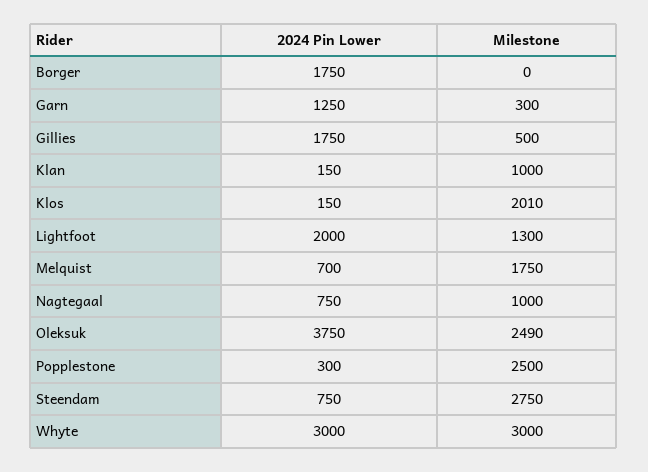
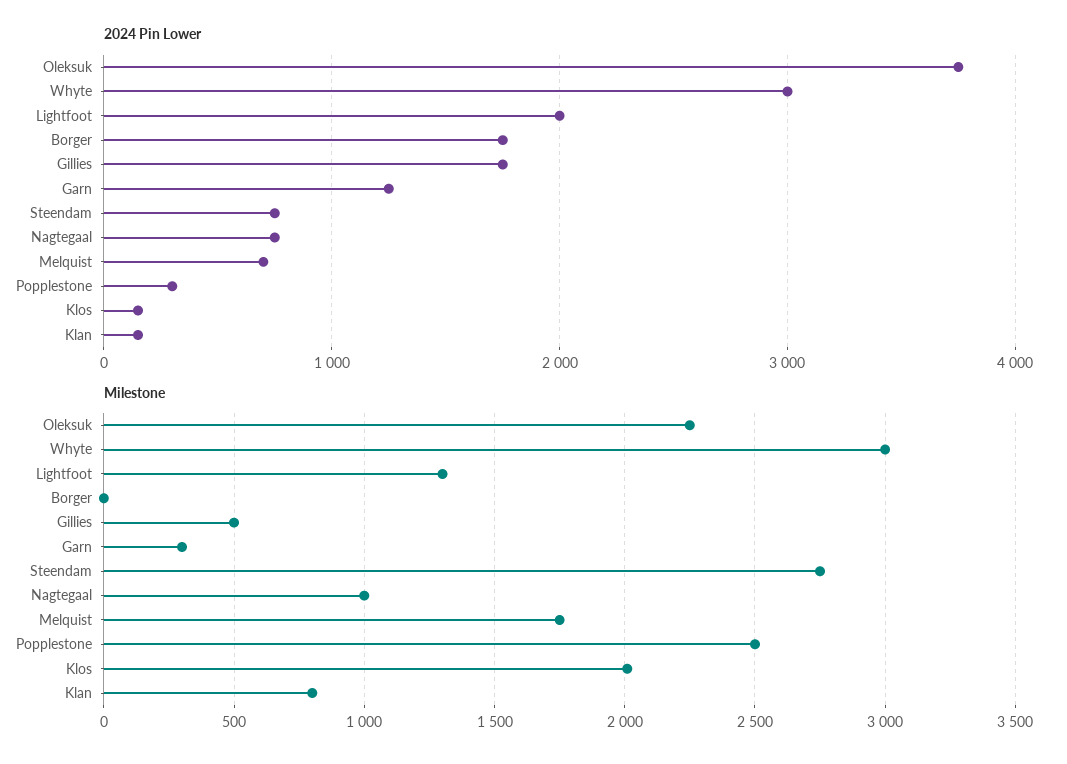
Milestone, Klan: 1000 -> 800
Milestone, Oleksuk: 2490 -> 2250

